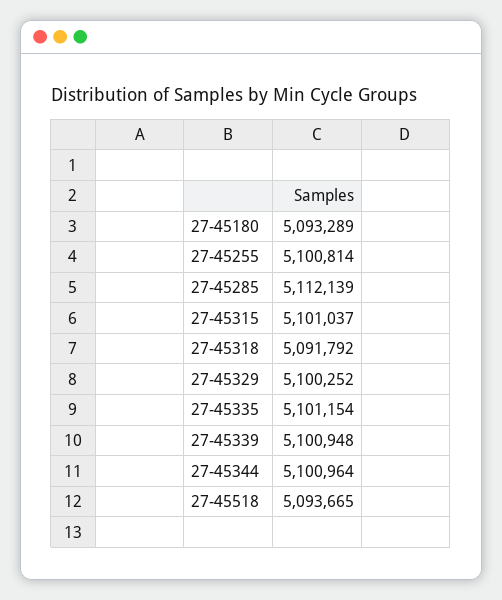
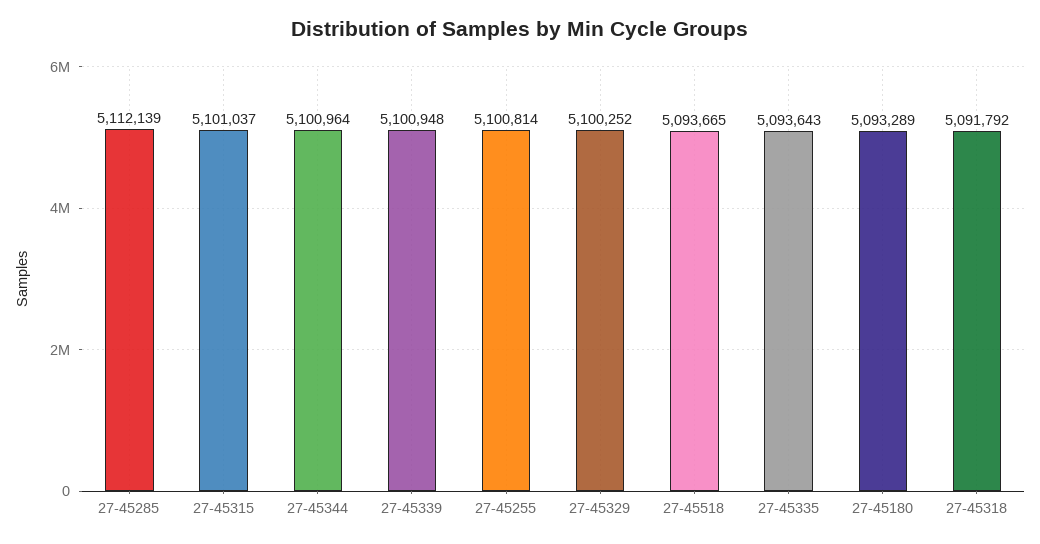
27-45335: 5101154 -> 5093643

